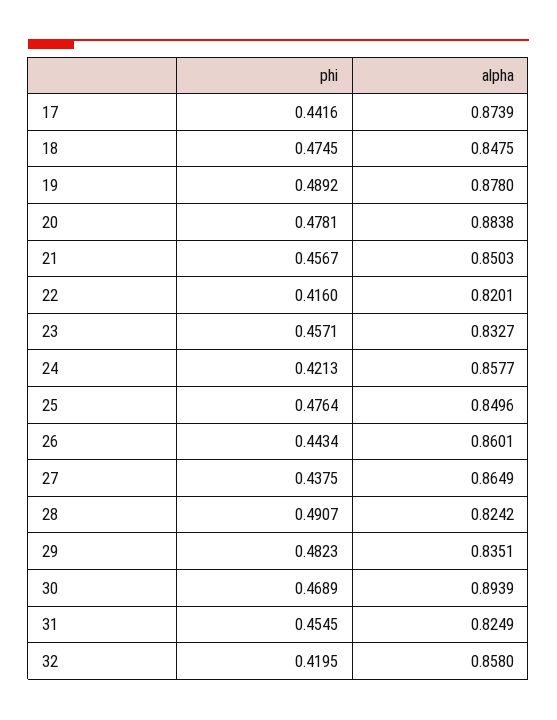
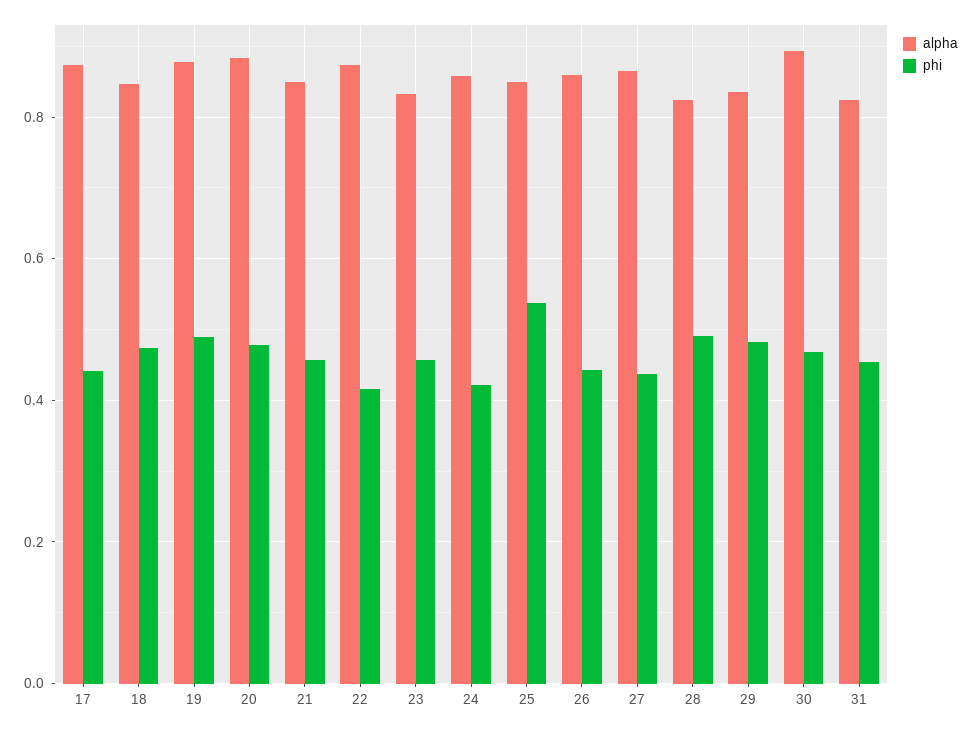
alpha, 22: 0.8201 -> 0.88
phi, 25: 0.4764 -> 0.54
phi, 32: 0.4195 -> none
alpha, 32: 0.858 -> none

